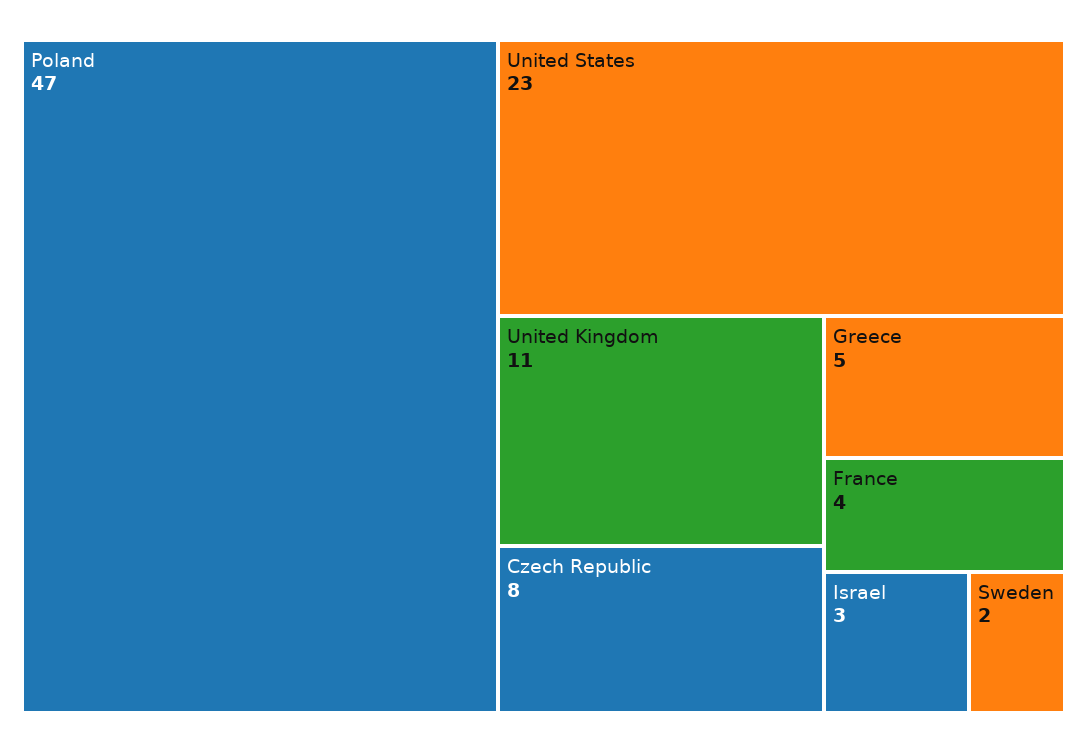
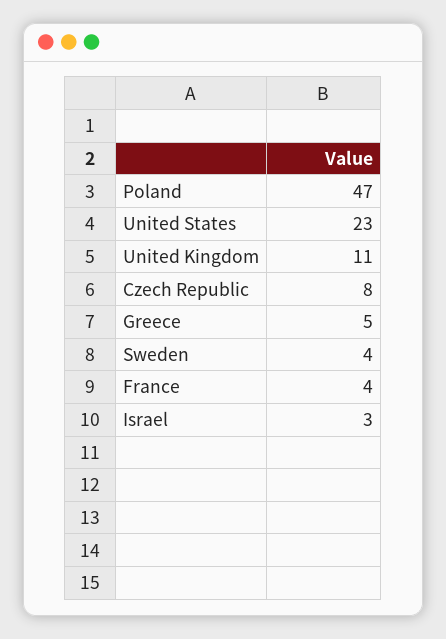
Sweden: 2 -> 4

